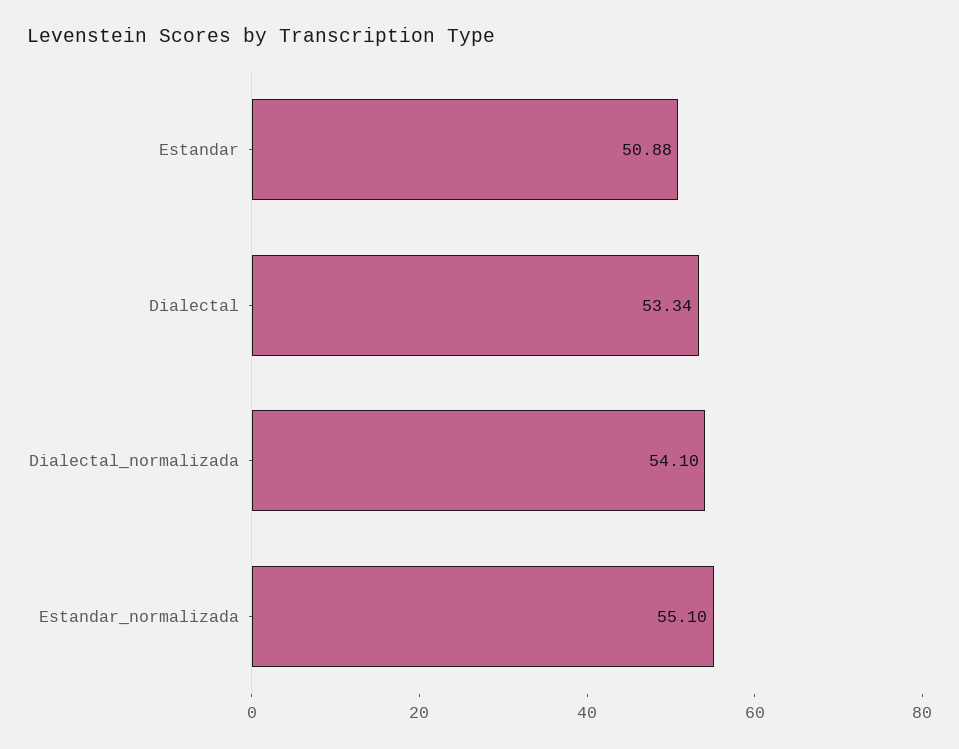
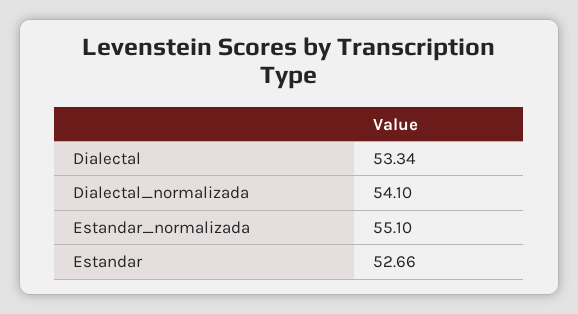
Estandar: 50.88 -> 52.66

